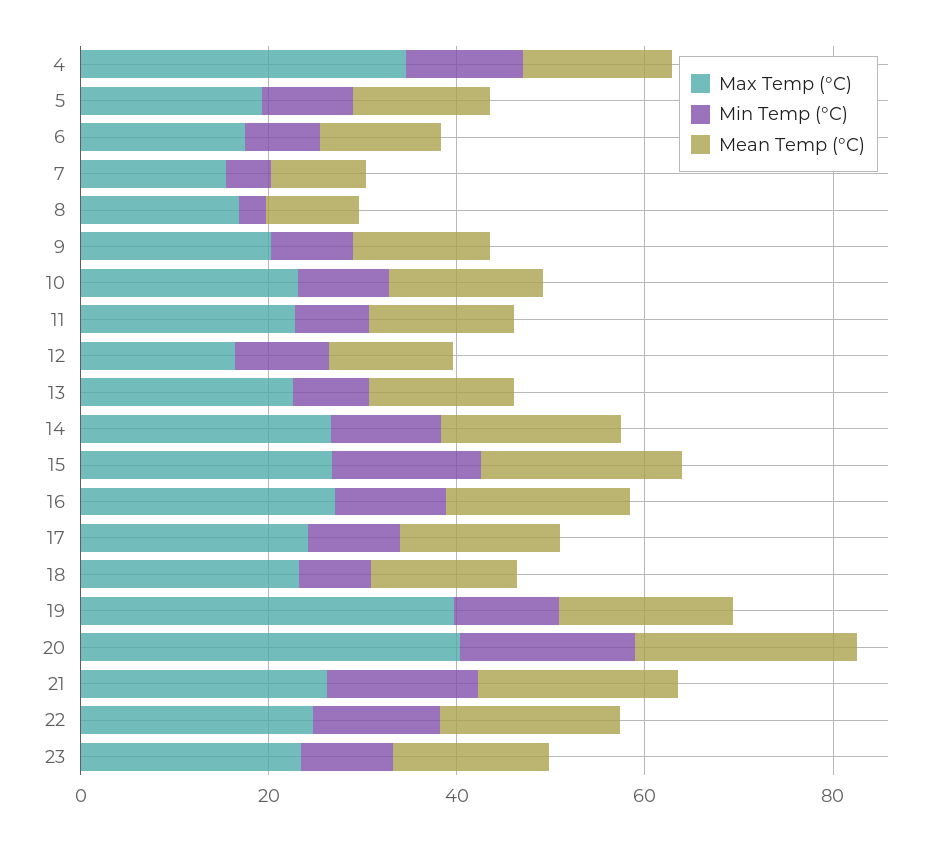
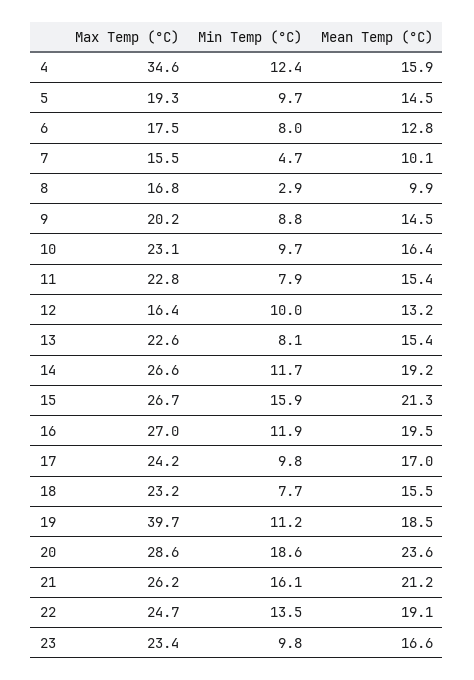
Max Temp (°C), 20: 40 -> 28.6

